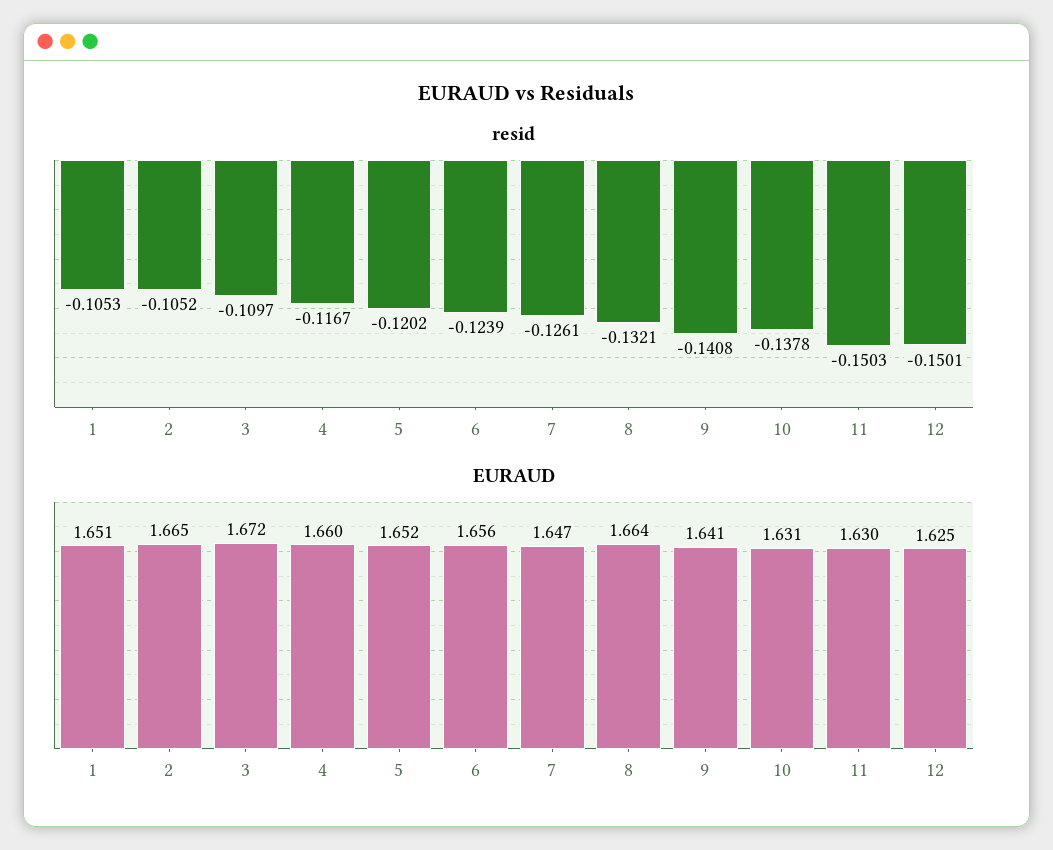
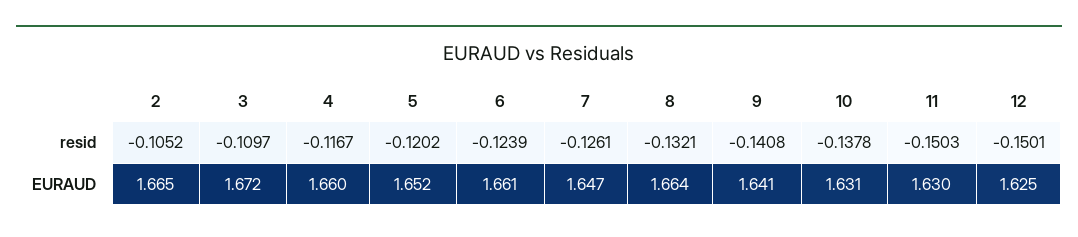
resid, 1: -0.1053 -> none
EURAUD, 1: 1.651 -> none
EURAUD, 6: 1.656 -> 1.661

